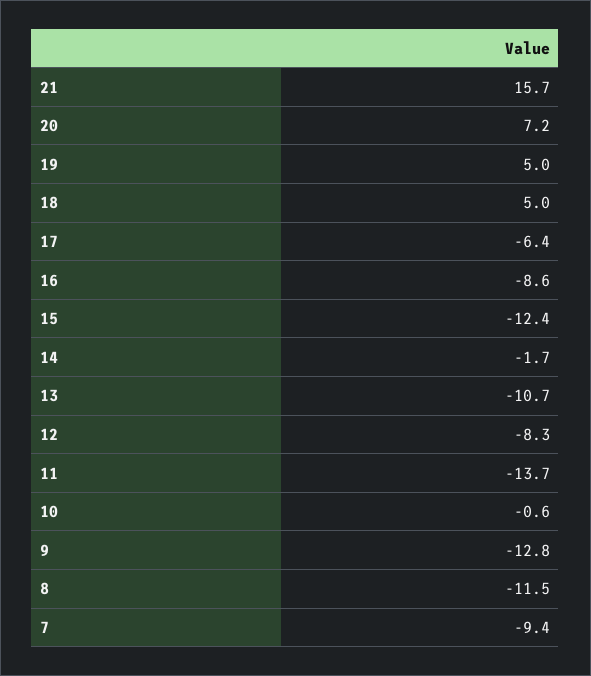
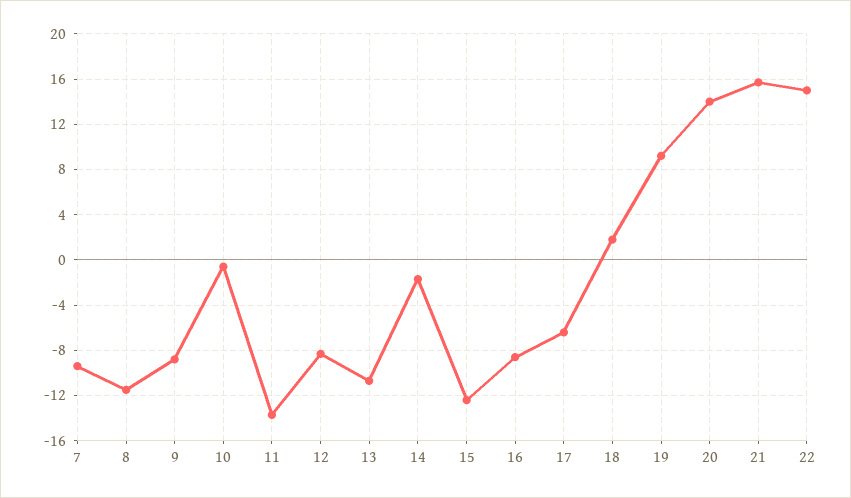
20: 7.2 -> 14
19: 5 -> 9
18: 5 -> 2
9: -12.8 -> -9
22: none -> 15

